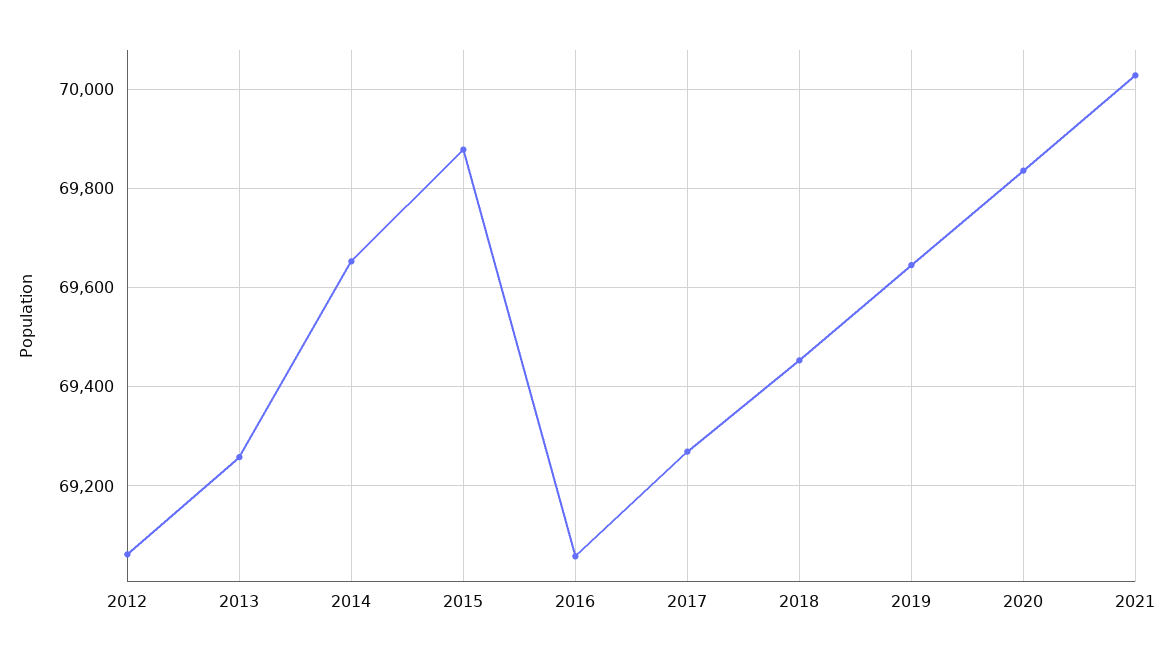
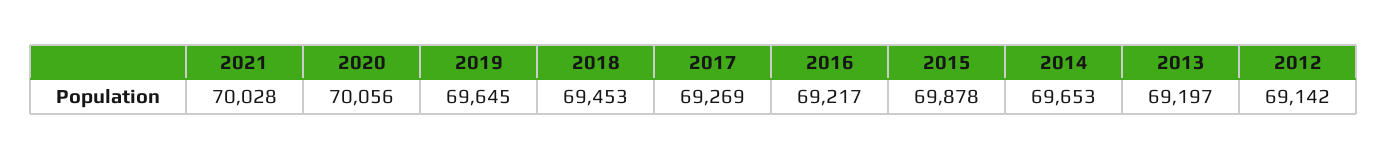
2012: 69060 -> 69142
2013: 69260 -> 69197
2016: 69060 -> 69217
2020: 69840 -> 70056

